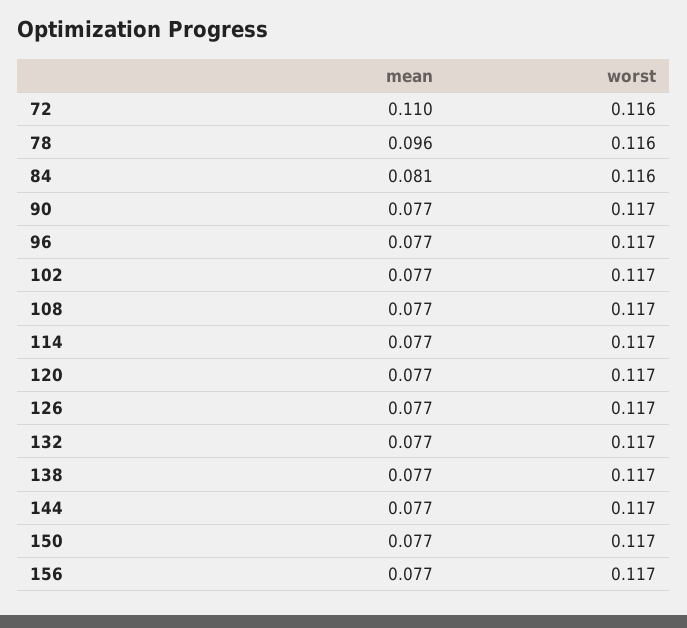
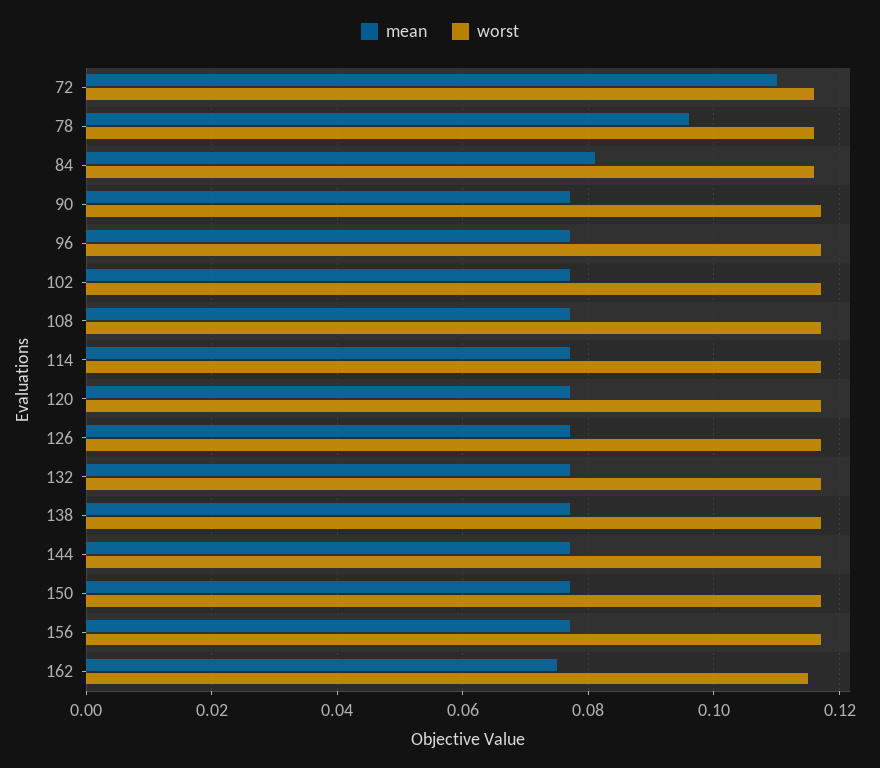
mean, 162: none -> 0.075
worst, 162: none -> 0.115

